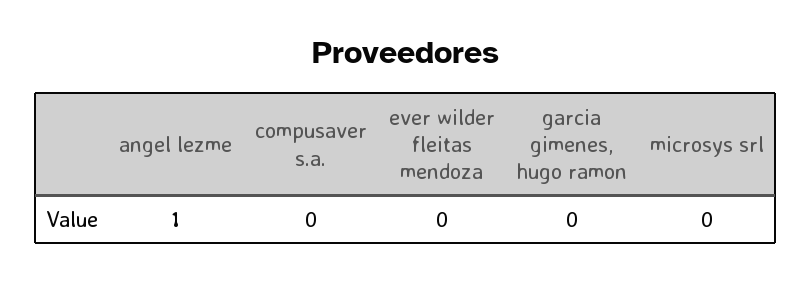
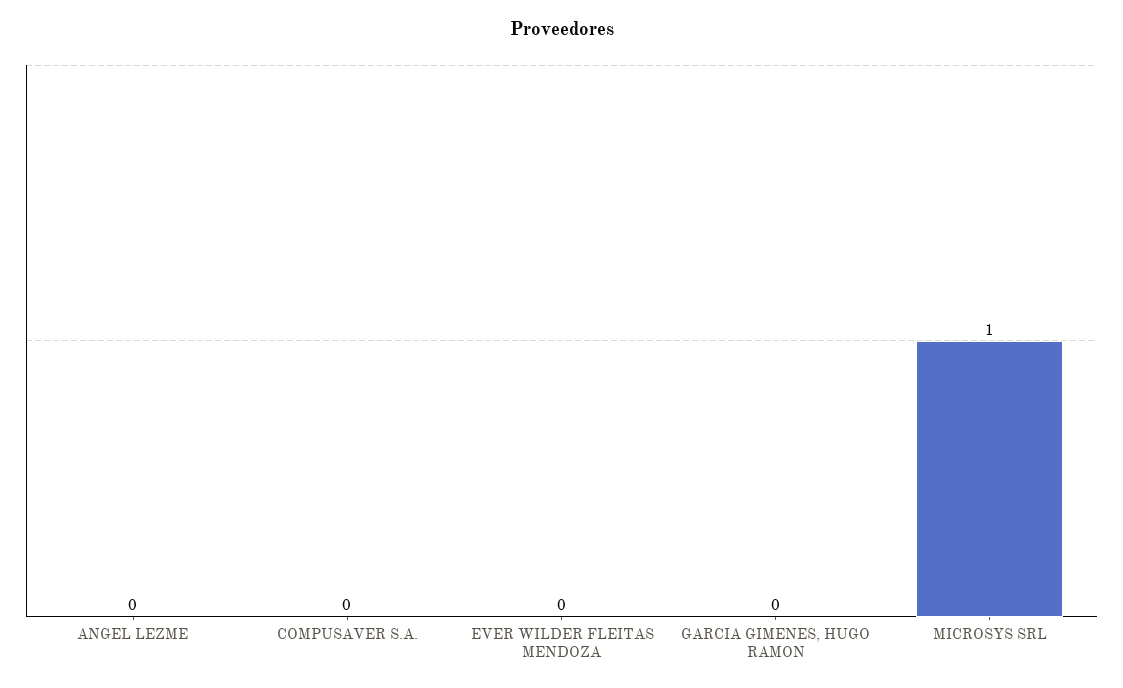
angel lezme: 1 -> 0
microsys srl: 0 -> 1

